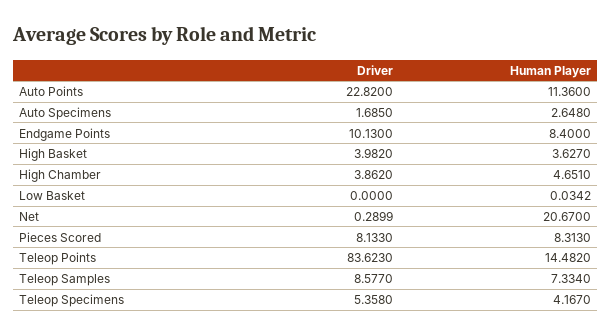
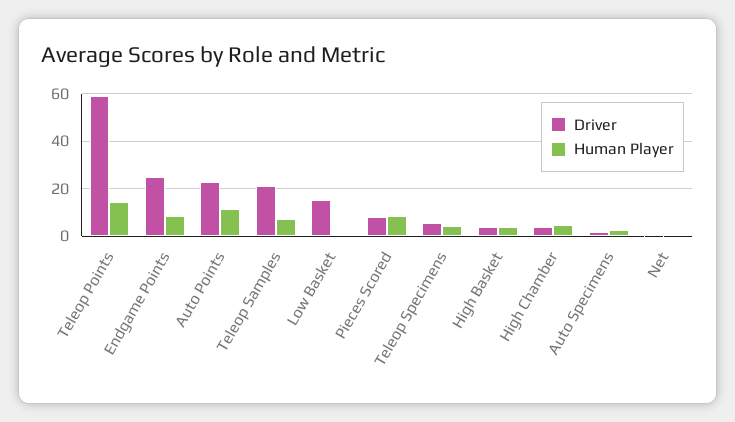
Driver, Endgame Points: 10.13 -> 25
Driver, Low Basket: 0 -> 15
Human Player, Net: 20.67 -> 0
Driver, Teleop Points: 83.623 -> 60
Driver, Teleop Samples: 8.577 -> 20

